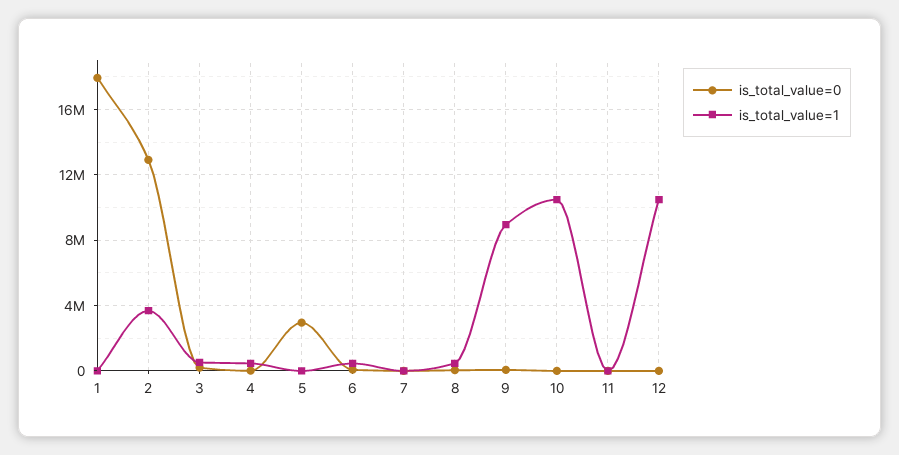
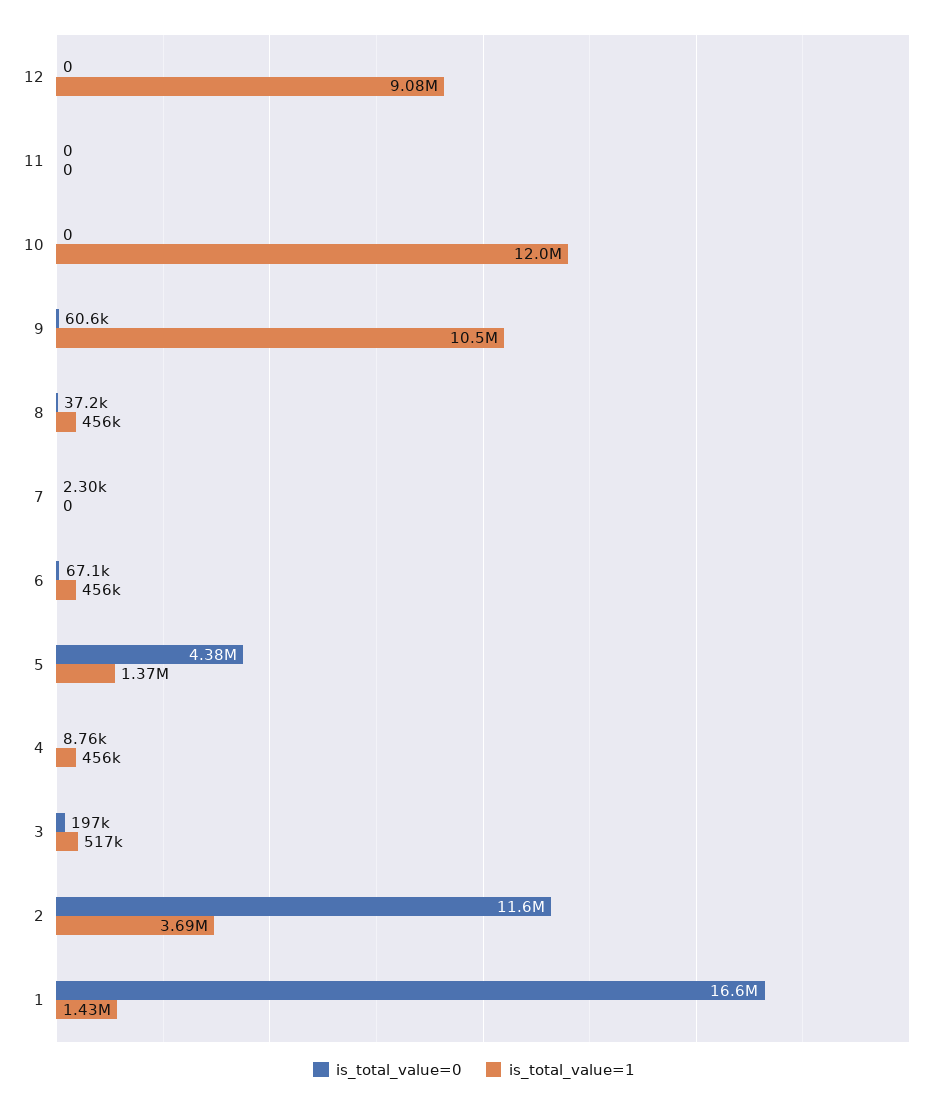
is_total_value=0, 1: 18000000 -> 16600000
is_total_value=1, 1: 0 -> 1430000
is_total_value=0, 2: 13000000 -> 11600000
is_total_value=0, 5: 3000000 -> 4380000
is_total_value=1, 5: 0 -> 1370000
is_total_value=1, 9: 9000000 -> 10500000
is_total_value=1, 10: 10500000 -> 12000000
is_total_value=1, 12: 10500000 -> 9080000

